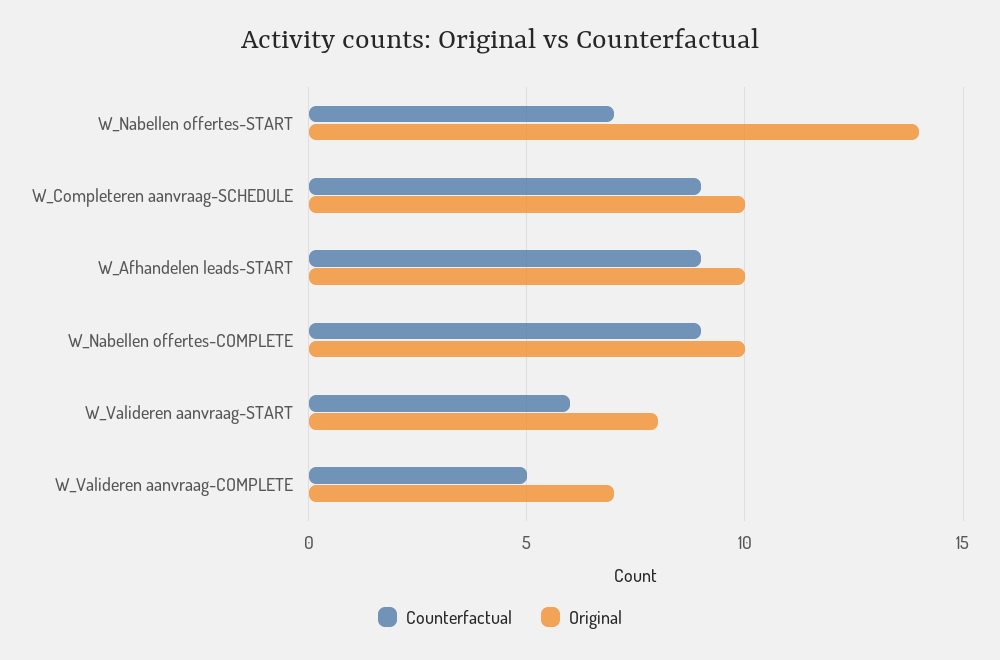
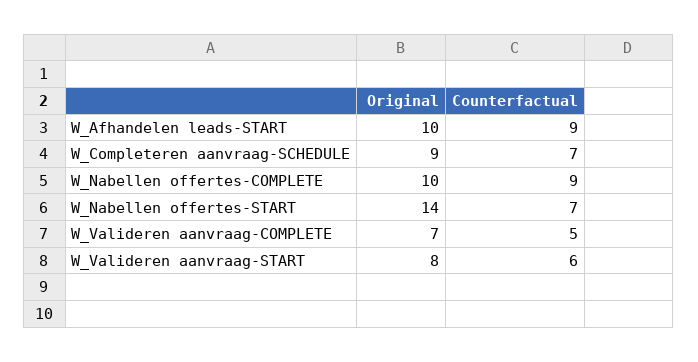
Counterfactual, W_Completeren aanvraag-SCHEDULE: 9 -> 7
Original, W_Completeren aanvraag-SCHEDULE: 10 -> 9

